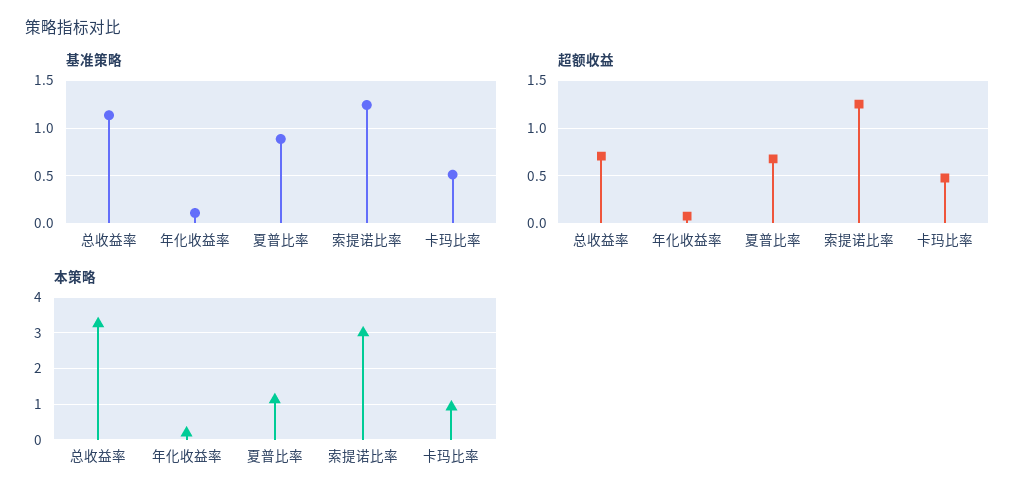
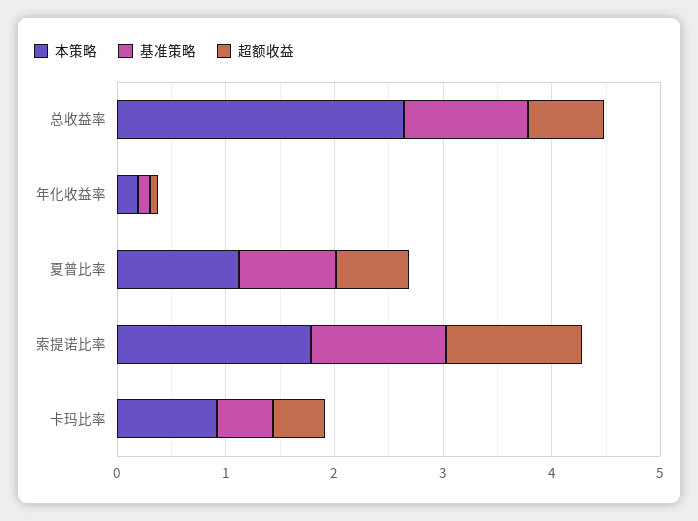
本策略, 总收益率: 3.2 -> 2.6
本策略, 索提诺比率: 3 -> 1.8

